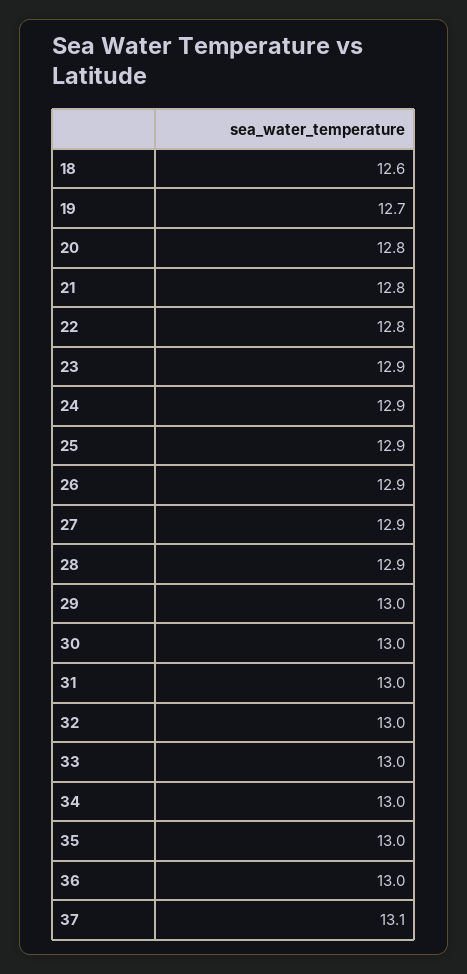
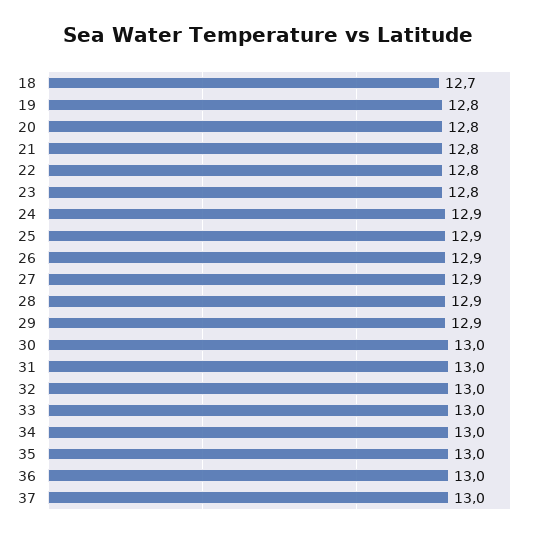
18: 12.6 -> 12.7
19: 12.7 -> 12.8
23: 12.9 -> 12.8
29: 13 -> 12.9
37: 13.1 -> 13

